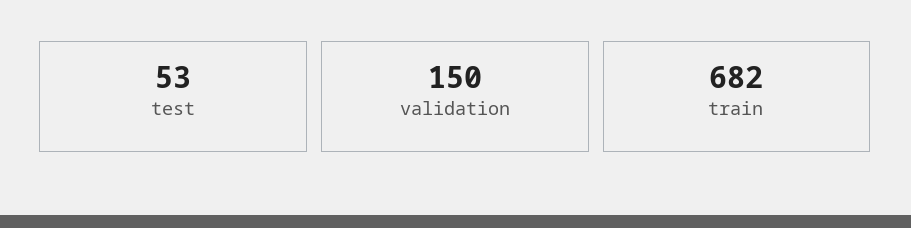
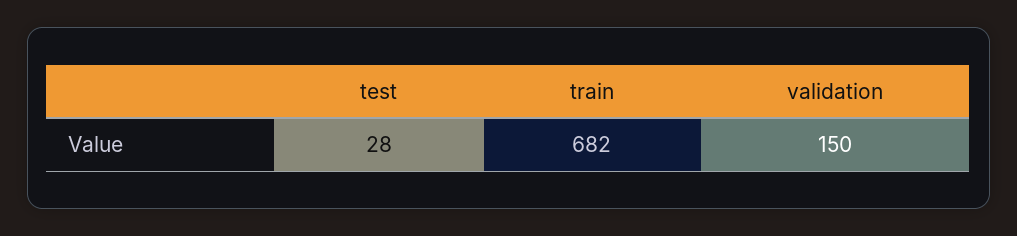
test: 53 -> 28

